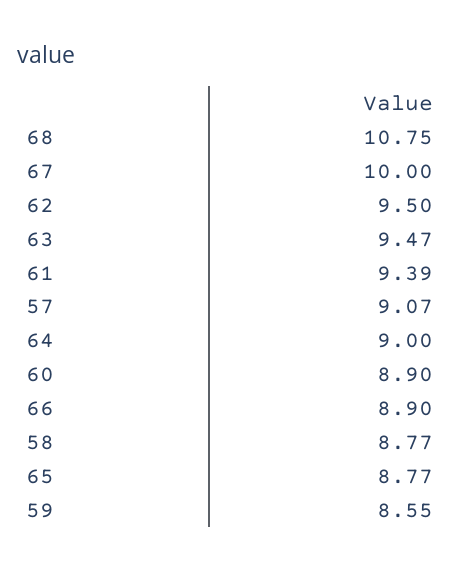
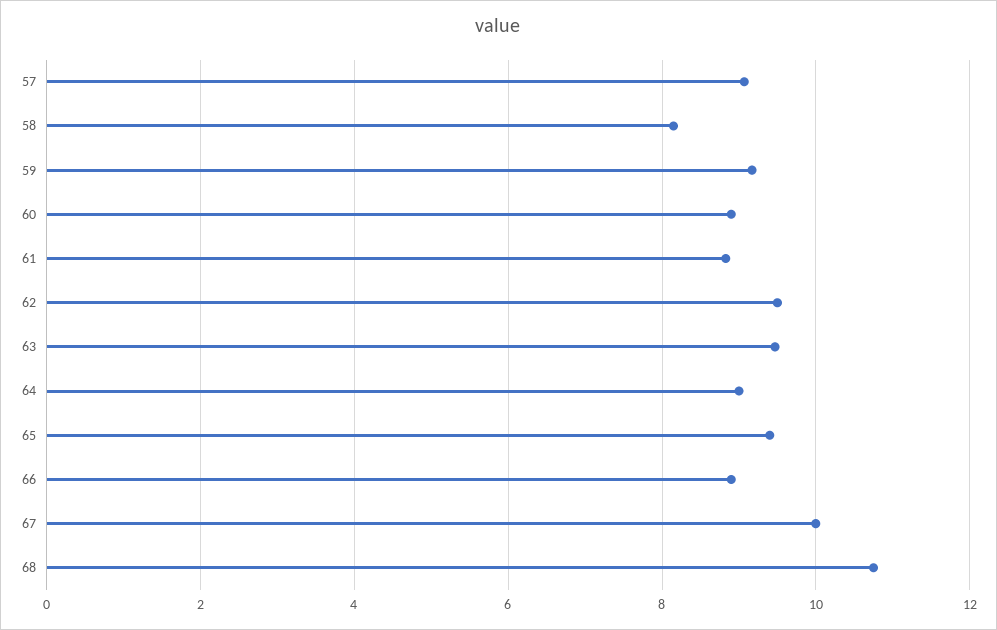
61: 9.39 -> 8.8
58: 8.77 -> 8.2
65: 8.77 -> 9.4
59: 8.55 -> 9.2

